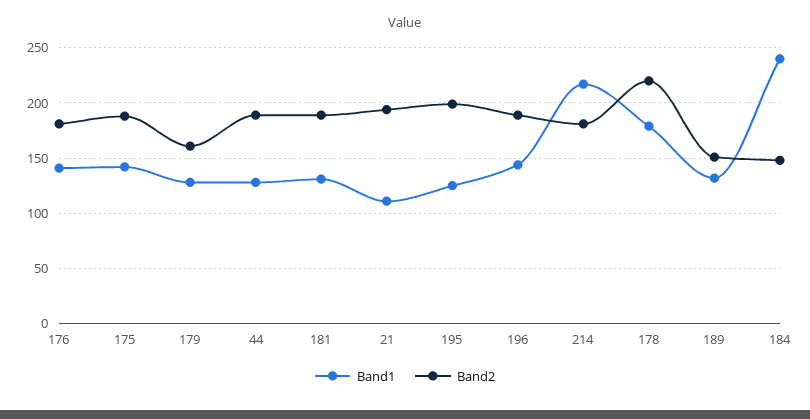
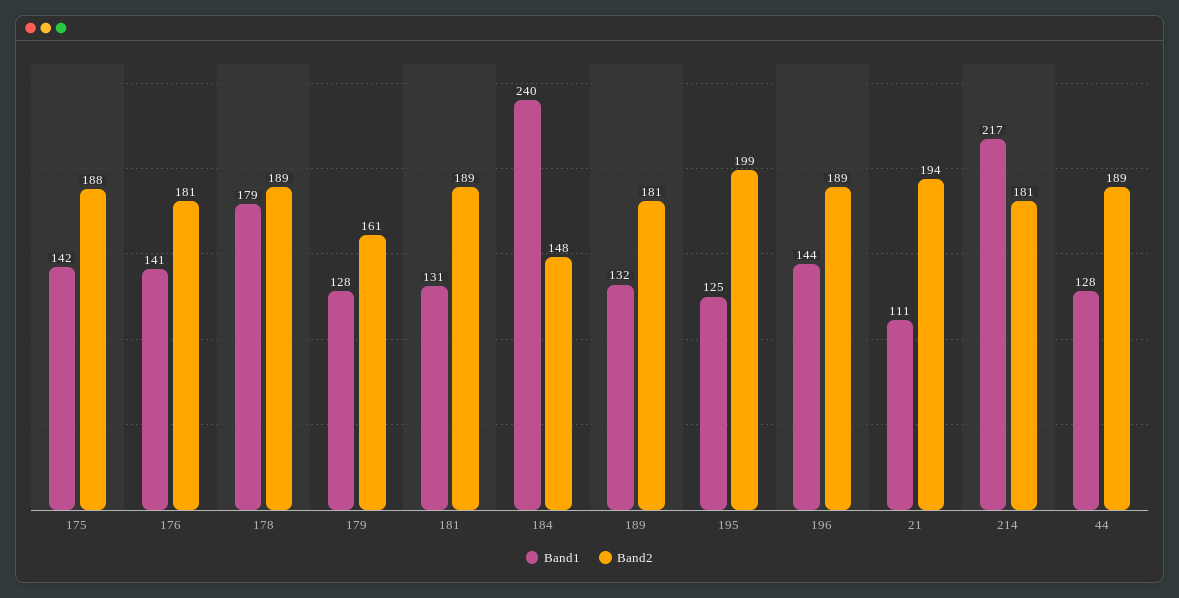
Band2, 178: 220 -> 189
Band2, 189: 150 -> 181

